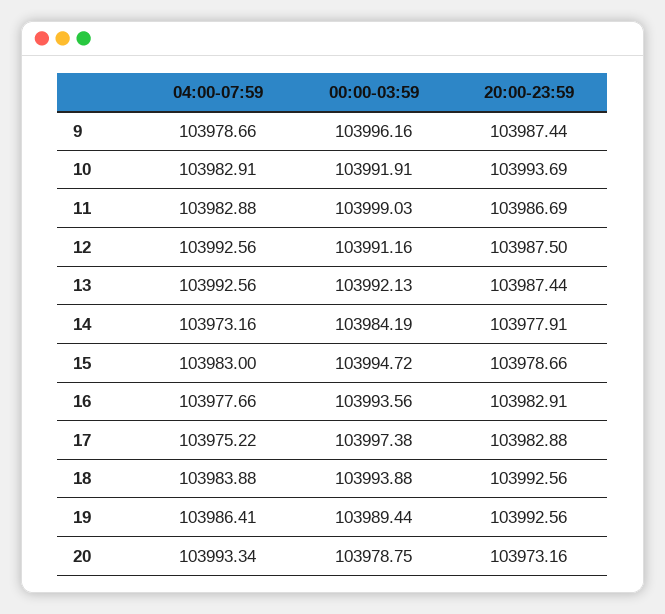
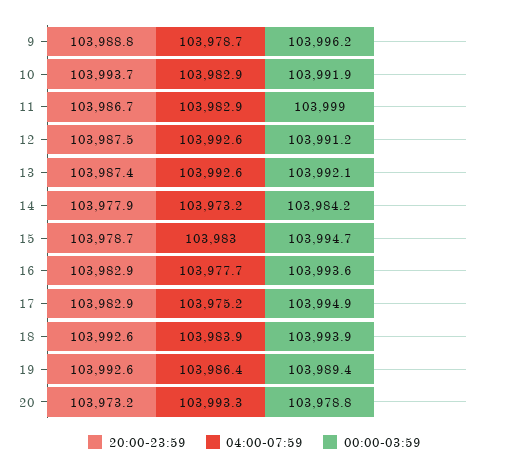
20:00-23:59, 9: 103987.44 -> 103988.8
00:00-03:59, 17: 103997.38 -> 103994.9

